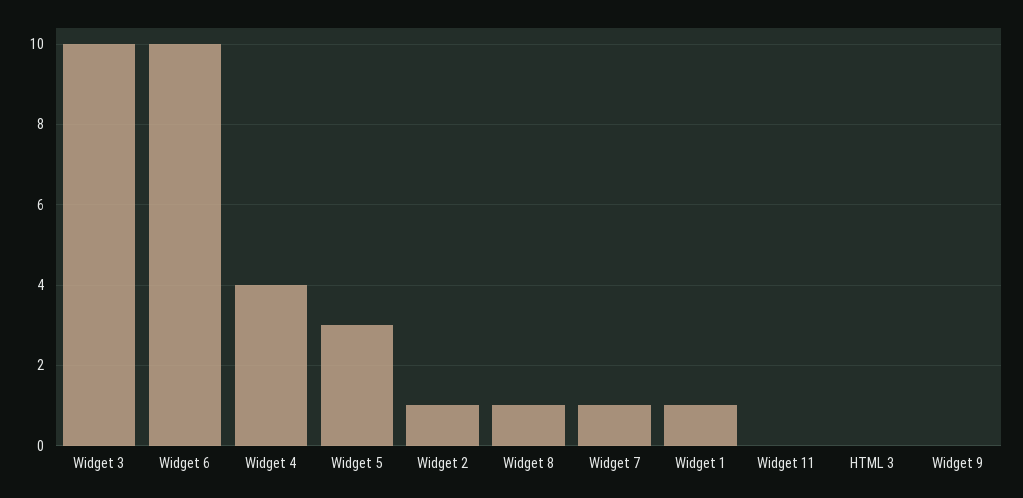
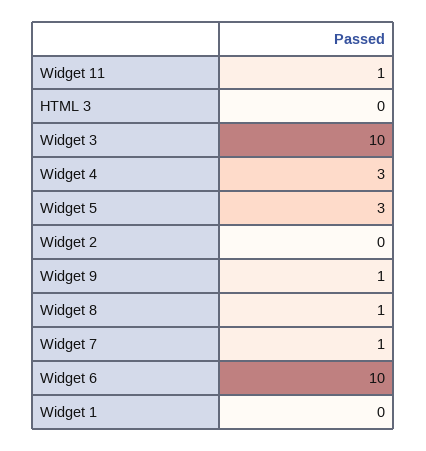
Widget 4: 4 -> 3
Widget 2: 1 -> 0
Widget 1: 1 -> 0
Widget 11: 0 -> 1
Widget 9: 0 -> 1

